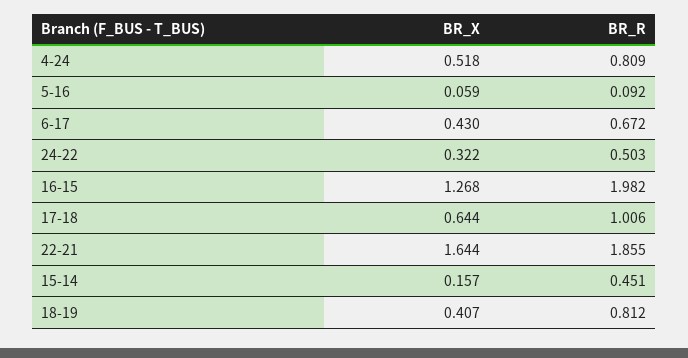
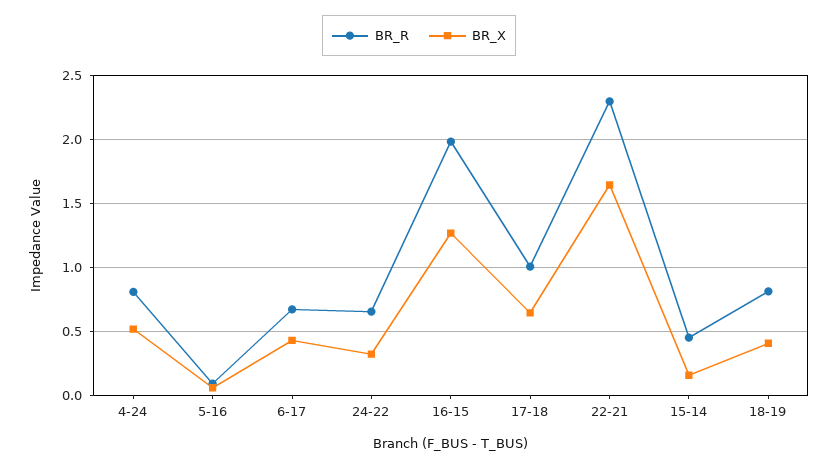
BR_R, 24-22: 0.503 -> 0.65
BR_R, 22-21: 1.855 -> 2.3

